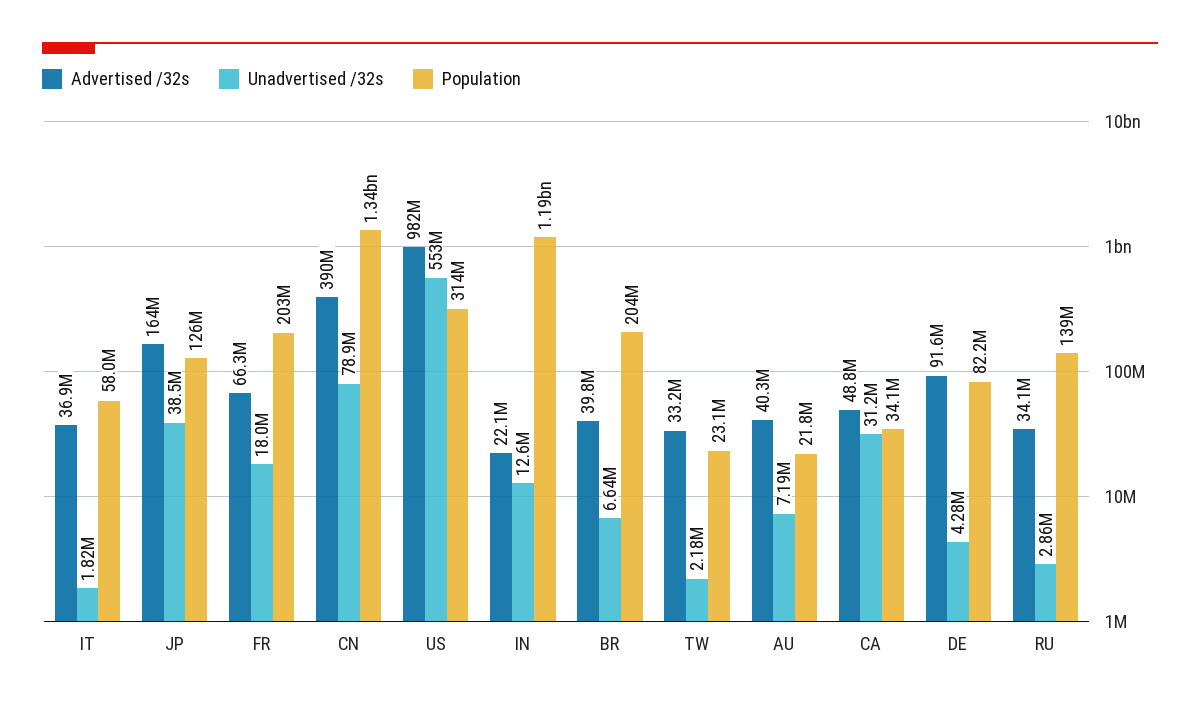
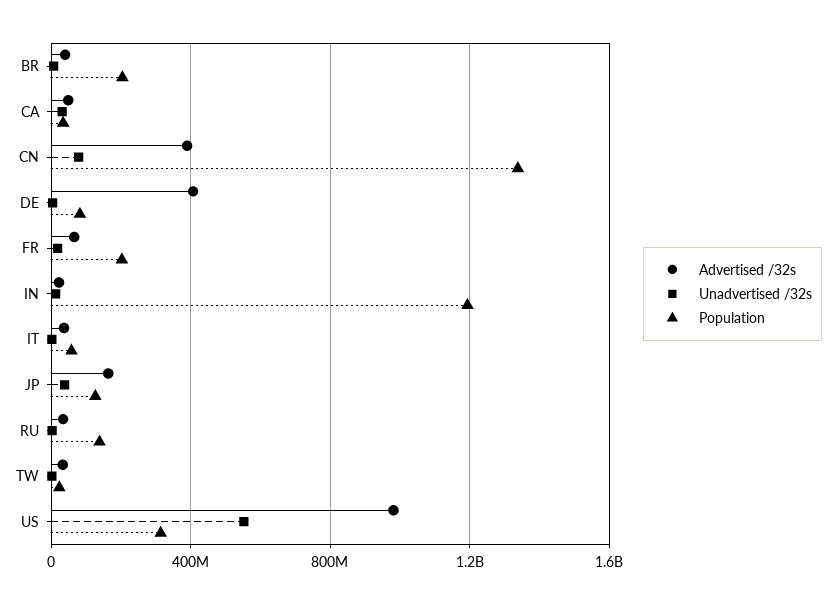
Advertised /32s, AU: 40300000 -> none
Unadvertised /32s, AU: 7190000 -> none
Population, AU: 21800000 -> none
Advertised /32s, DE: 91600000 -> 400000000

